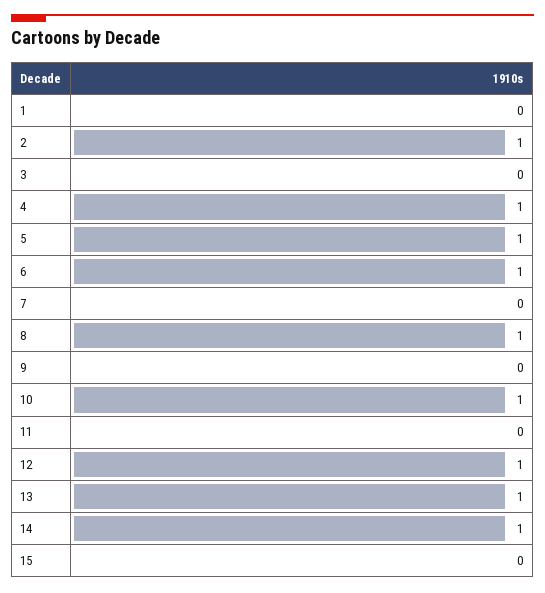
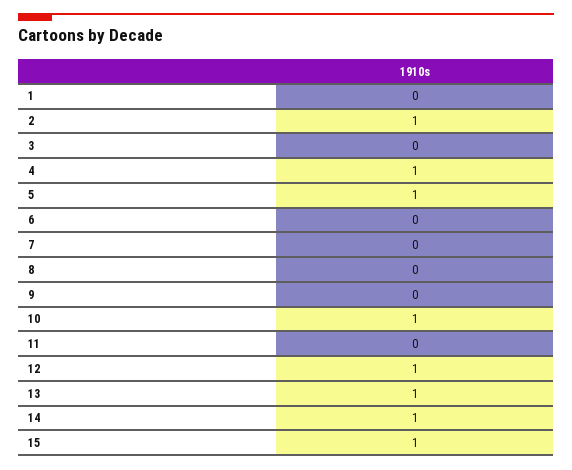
6: 1 -> 0
8: 1 -> 0
15: 0 -> 1

